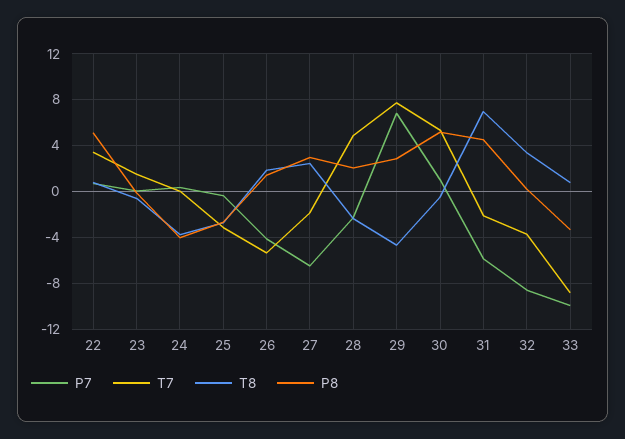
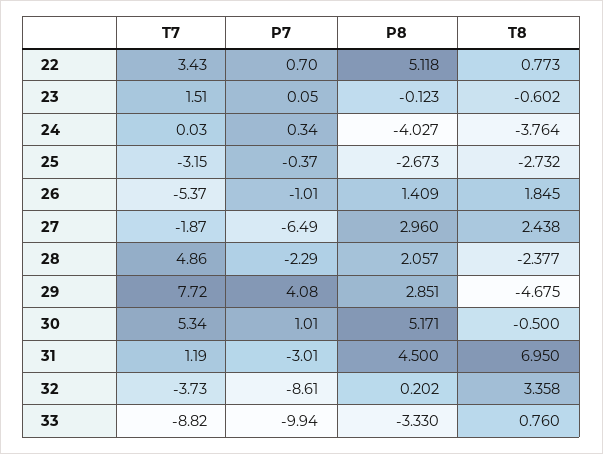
P7, 26: -4 -> -1.01
P7, 29: 7 -> 4.08
P7, 31: -6 -> -3.01
T7, 31: -2 -> 1.19

